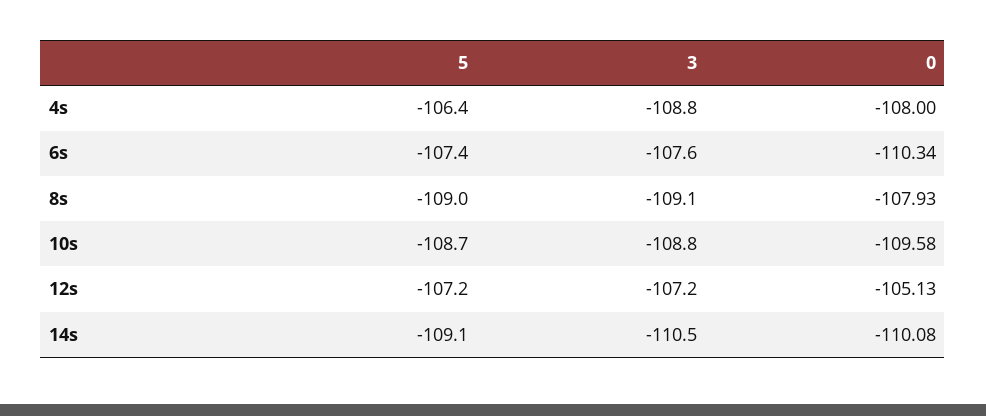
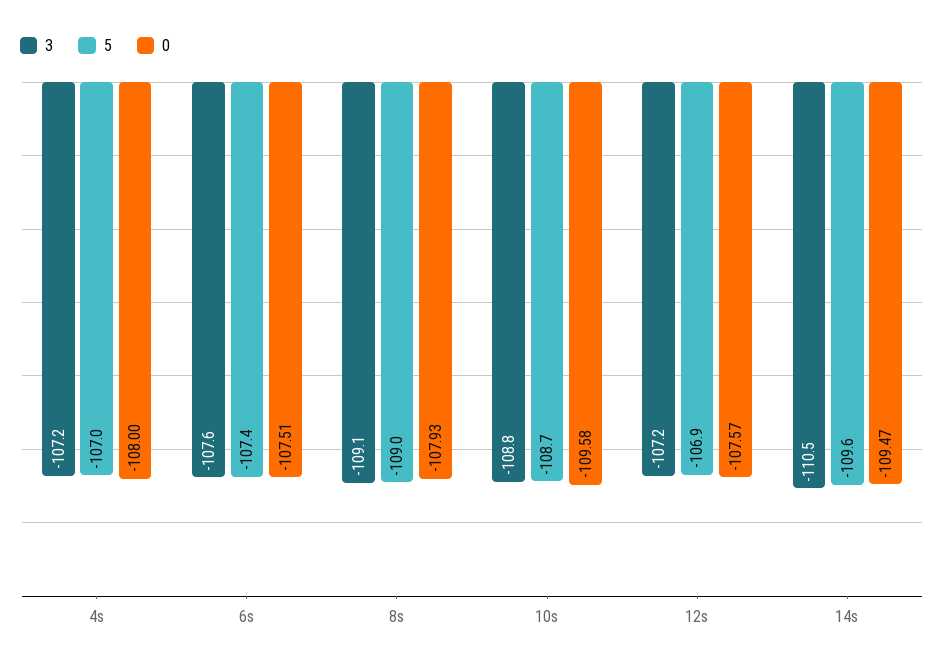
5, 4s: -106.4 -> -107
3, 4s: -108.8 -> -107.2
0, 6s: -110.34 -> -107.51
5, 12s: -107.2 -> -106.9
0, 12s: -105.13 -> -107.57
5, 14s: -109.1 -> -109.6
0, 14s: -110.08 -> -109.47

